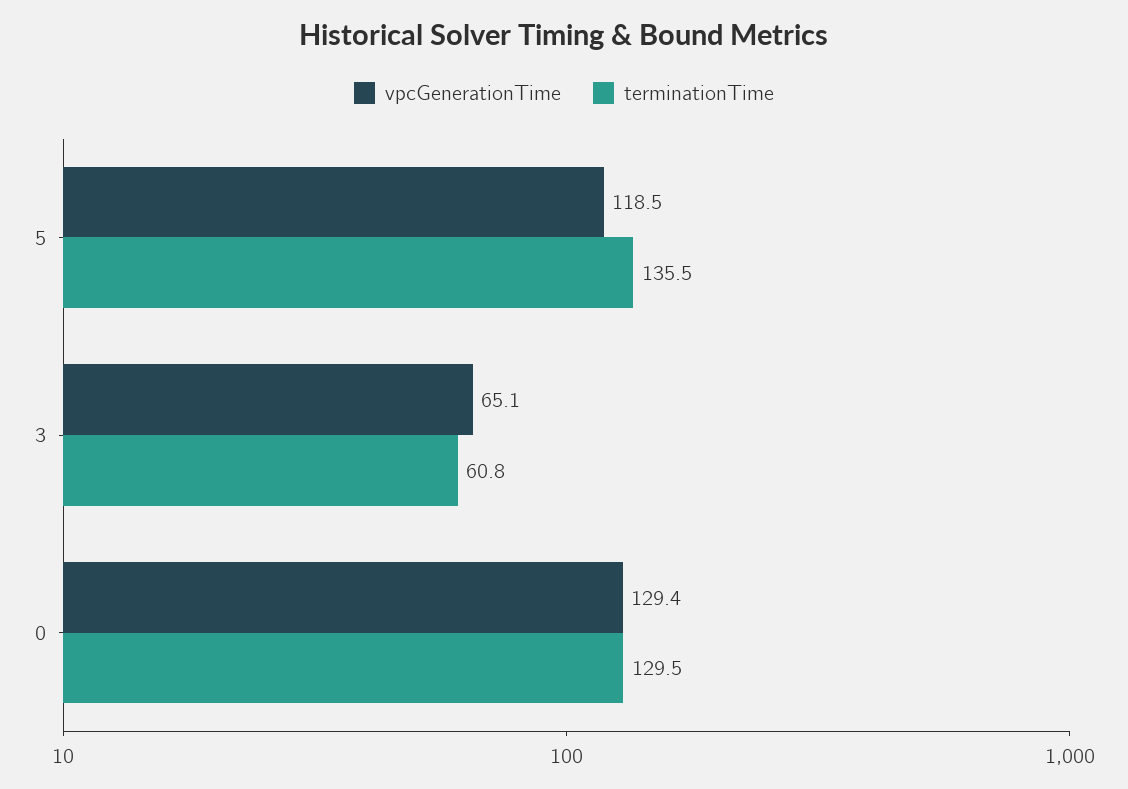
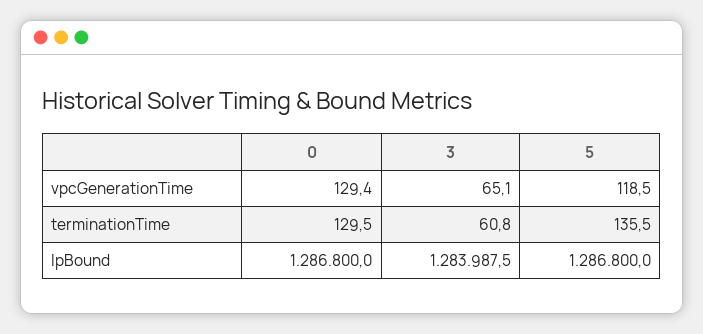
lpBound, 0: none -> 1286800
lpBound, 3: none -> 1283987.5
lpBound, 5: none -> 1286800

